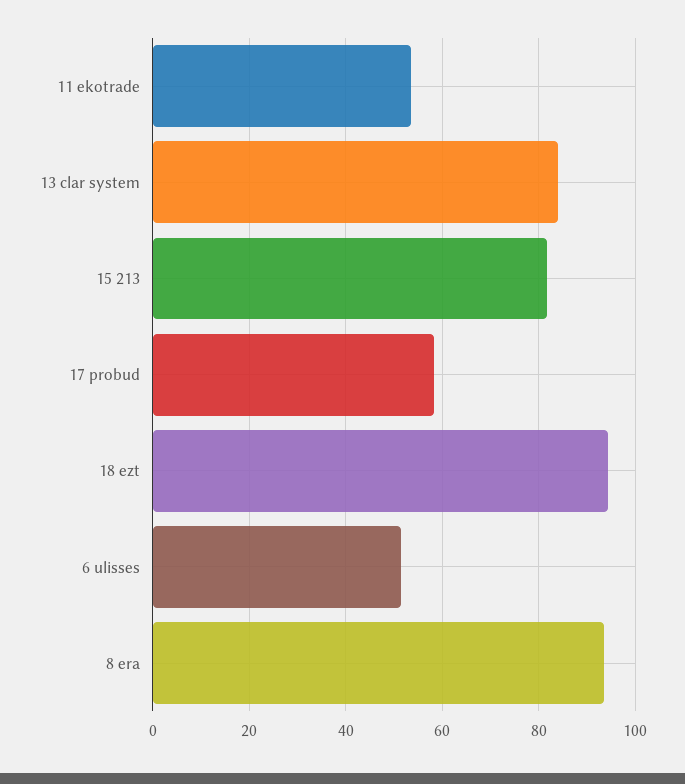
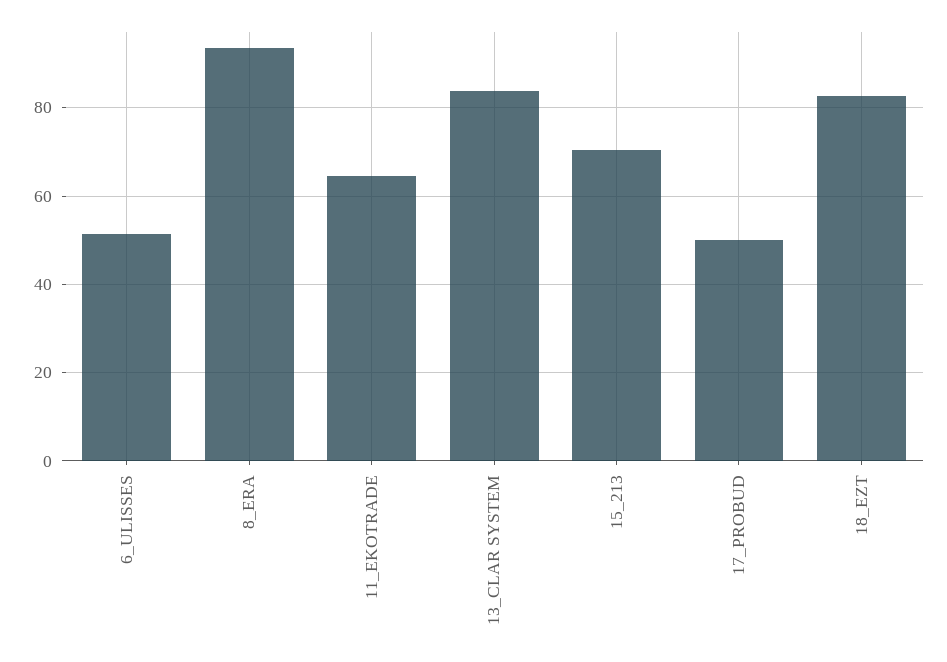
11 ekotrade: 54 -> 64
15 213: 82 -> 70
17 probud: 58 -> 50
18 ezt: 94 -> 82

